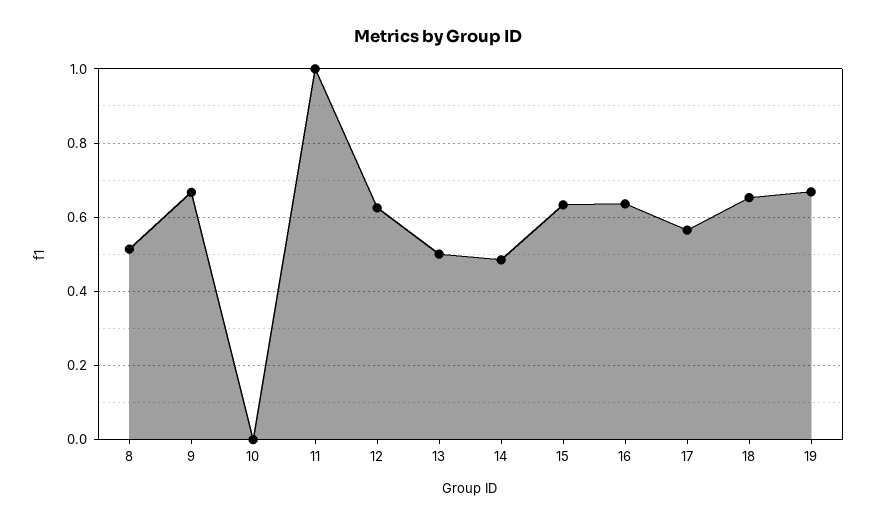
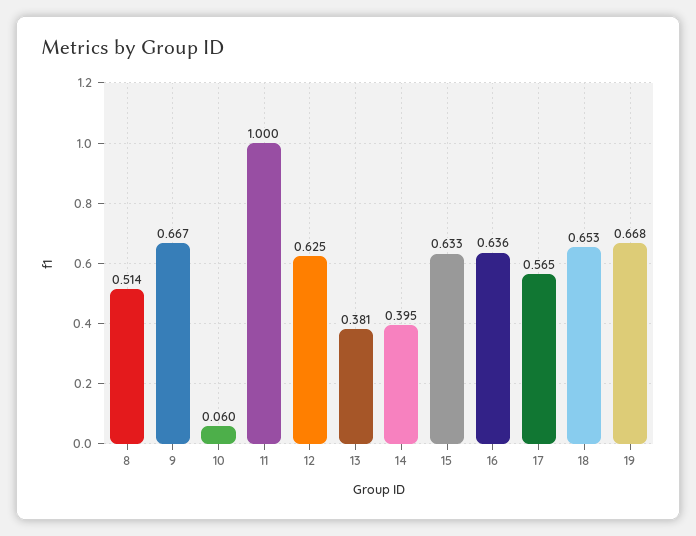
10: 0 -> 0.06
13: 0.5 -> 0.381
14: 0.48 -> 0.395

